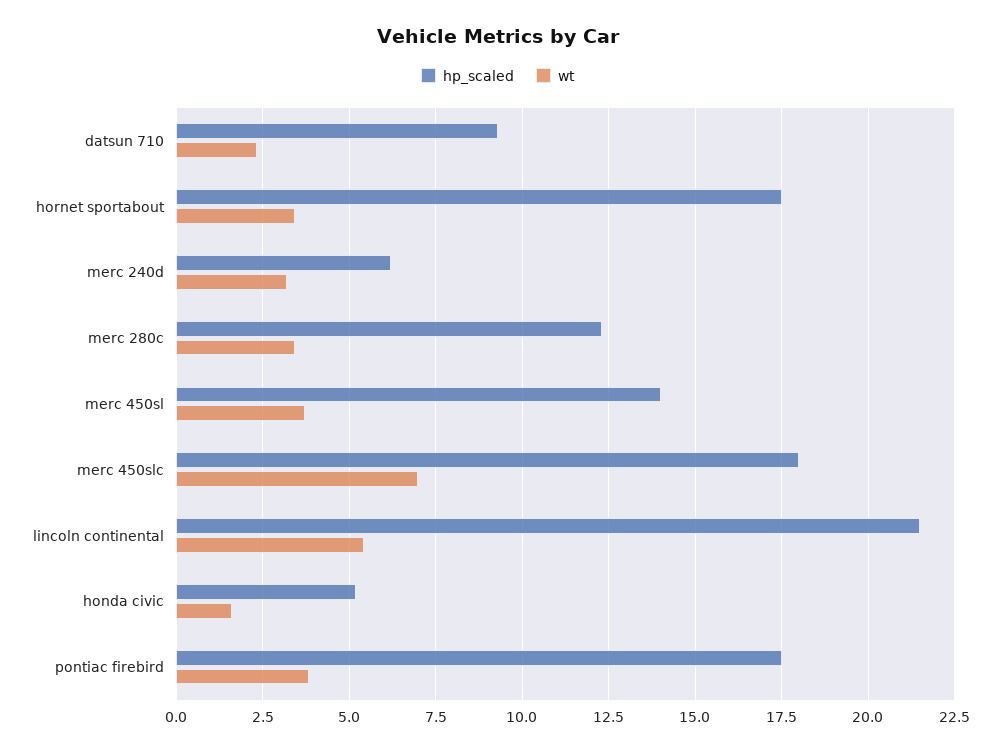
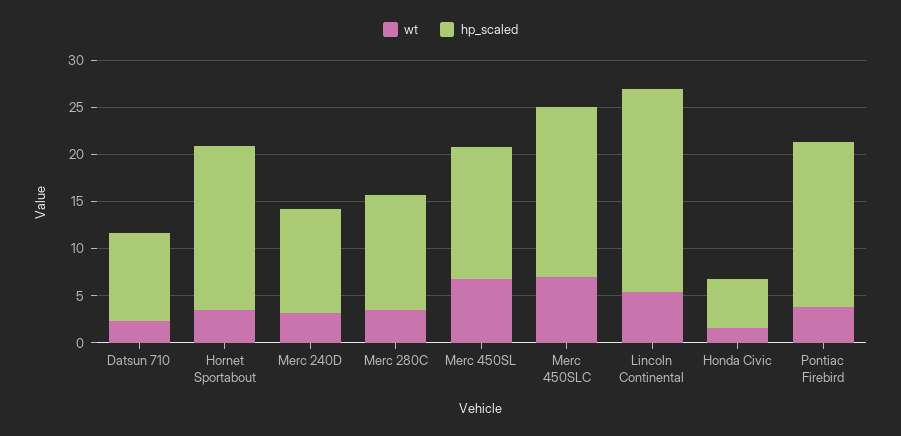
hp_scaled, merc 240d: 6.25 -> 11
wt, merc 450sl: 3.75 -> 7

